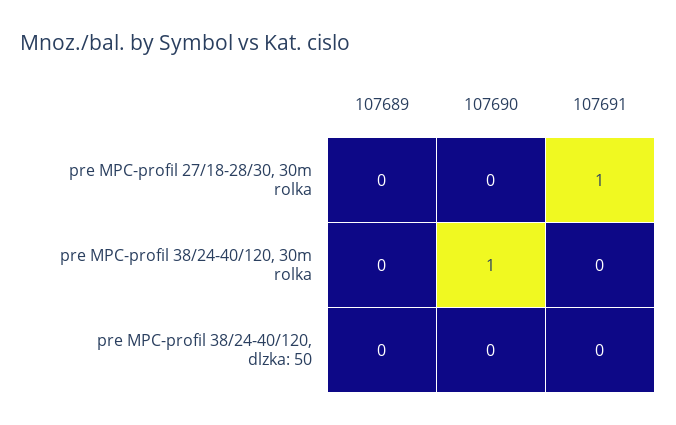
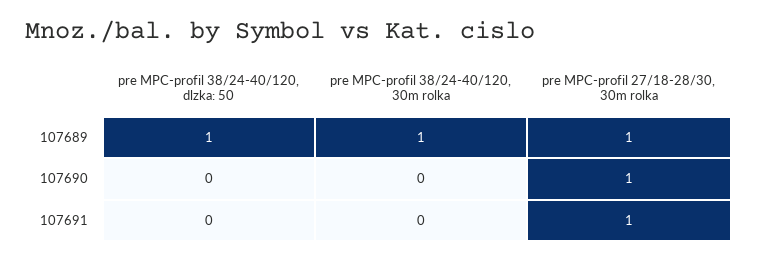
107689, pre MPC-profil 27/18-28/30, 30m rolka: 0 -> 1
107690, pre MPC-profil 27/18-28/30, 30m rolka: 0 -> 1
107689, pre MPC-profil 38/24-40/120, 30m rolka: 0 -> 1
107690, pre MPC-profil 38/24-40/120, 30m rolka: 1 -> 0
107689, pre MPC-profil 38/24-40/120, dlzka: 50: 0 -> 1

